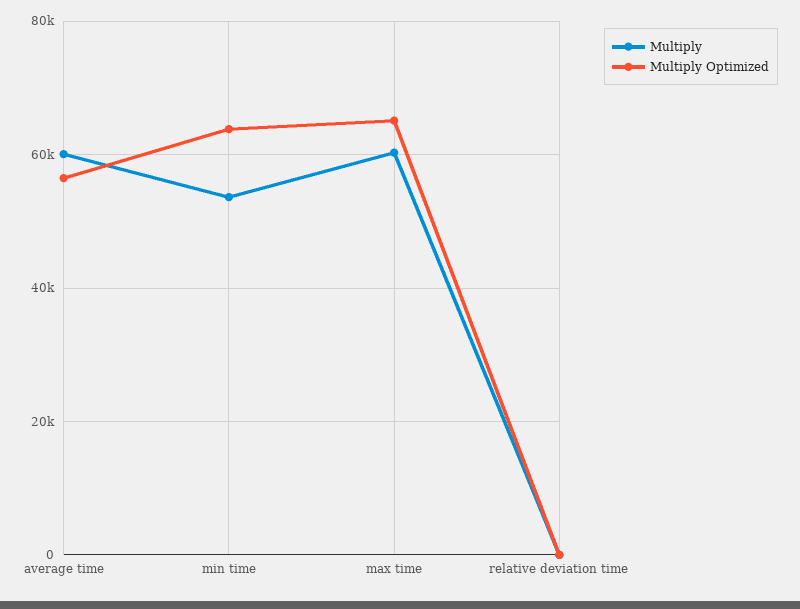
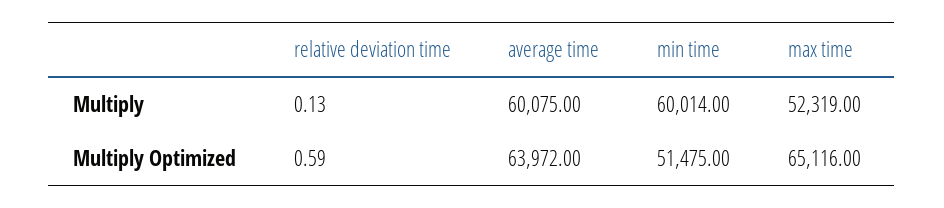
Multiply Optimized, average time: 56000 -> 63972
Multiply, min time: 54000 -> 60014
Multiply Optimized, min time: 64000 -> 51475
Multiply, max time: 60000 -> 52319

